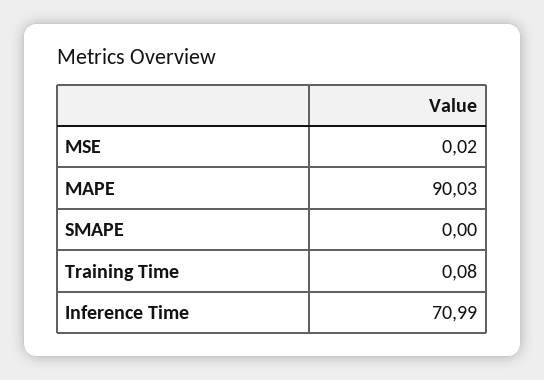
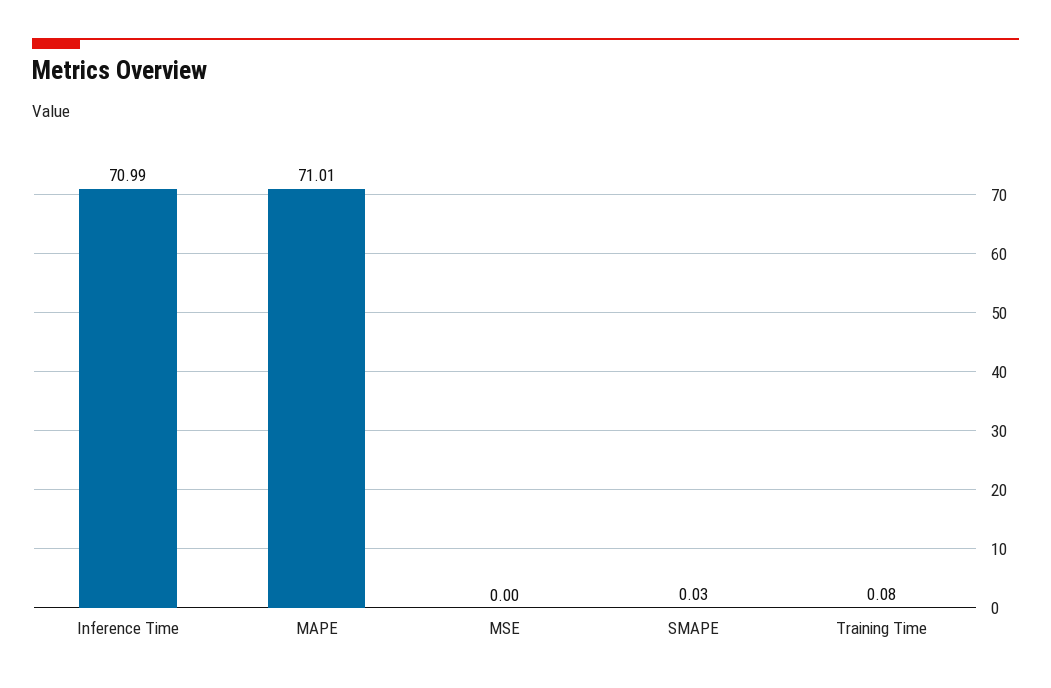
MSE: 0.02 -> 0
MAPE: 90.03 -> 71.01
SMAPE: 0 -> 0.03

